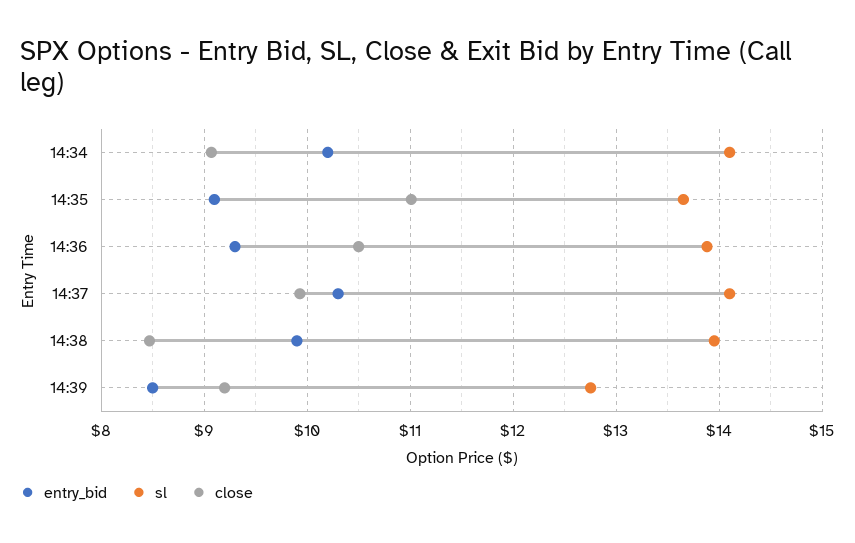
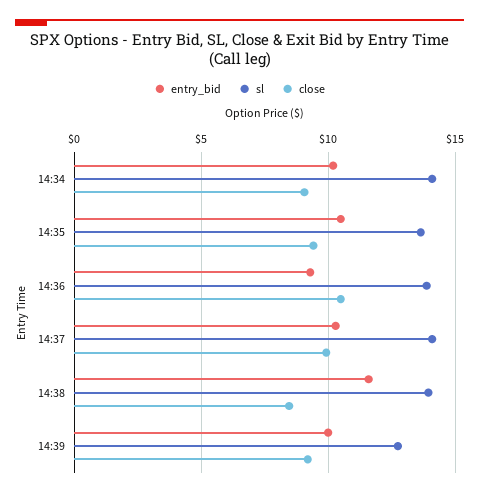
entry_bid, 14:35: 9.1 -> 10.5
close, 14:35: 11 -> 9.5
entry_bid, 14:38: 9.9 -> 11.5
entry_bid, 14:39: 8.5 -> 10

